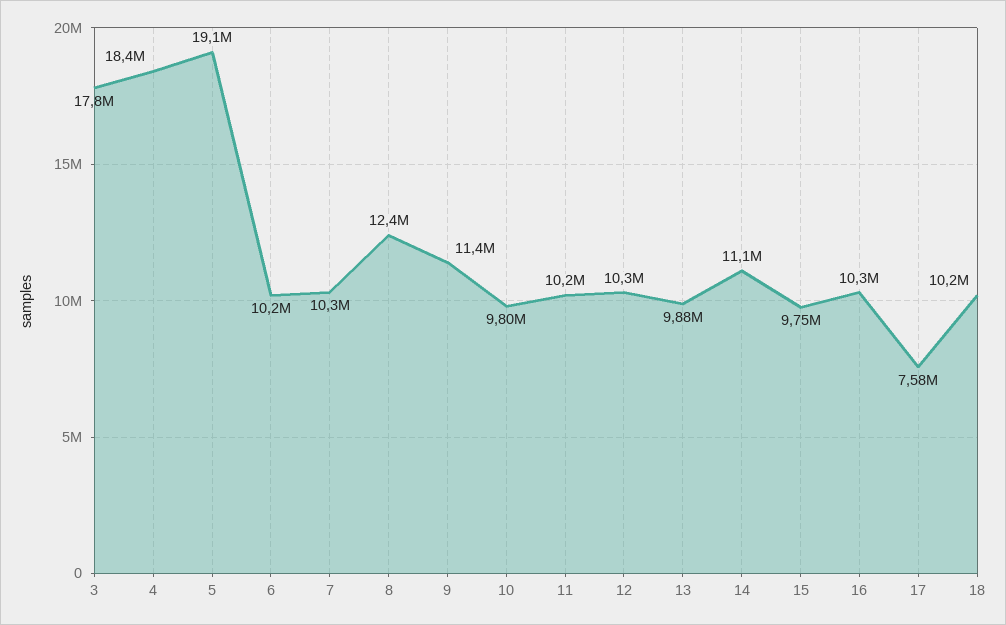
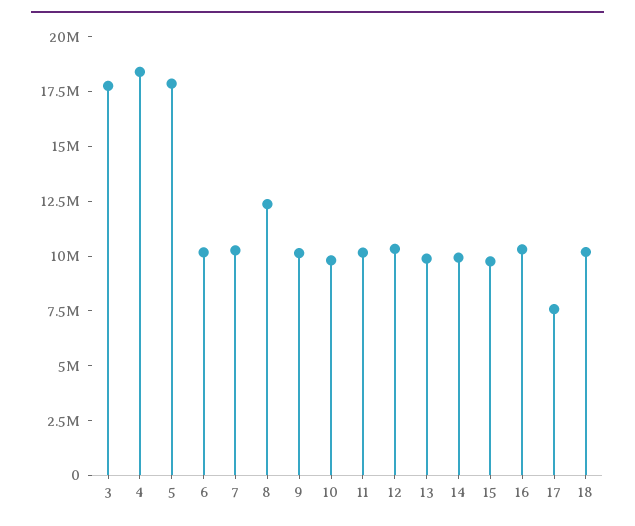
5: 19100000 -> 18000000
9: 11400000 -> 10000000
14: 11100000 -> 10000000

